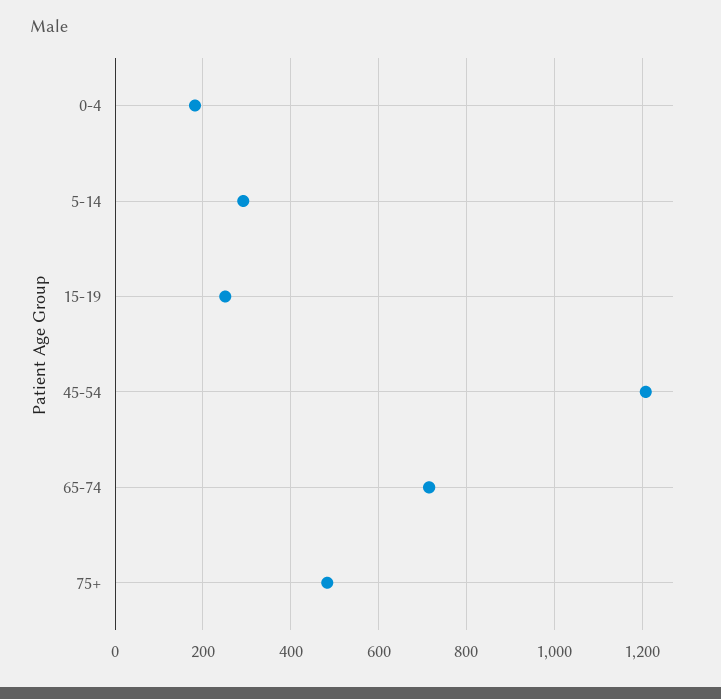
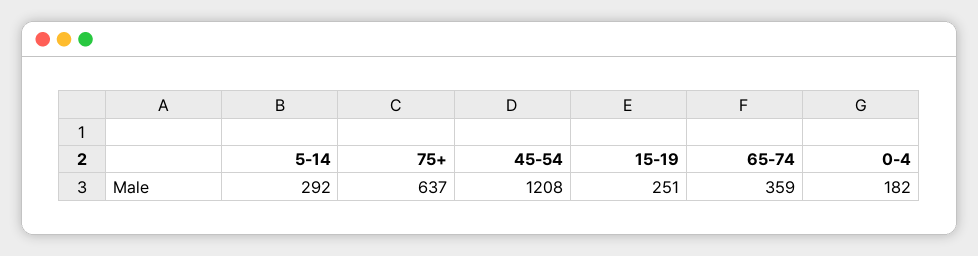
65-74: 720 -> 359
75+: 480 -> 637

